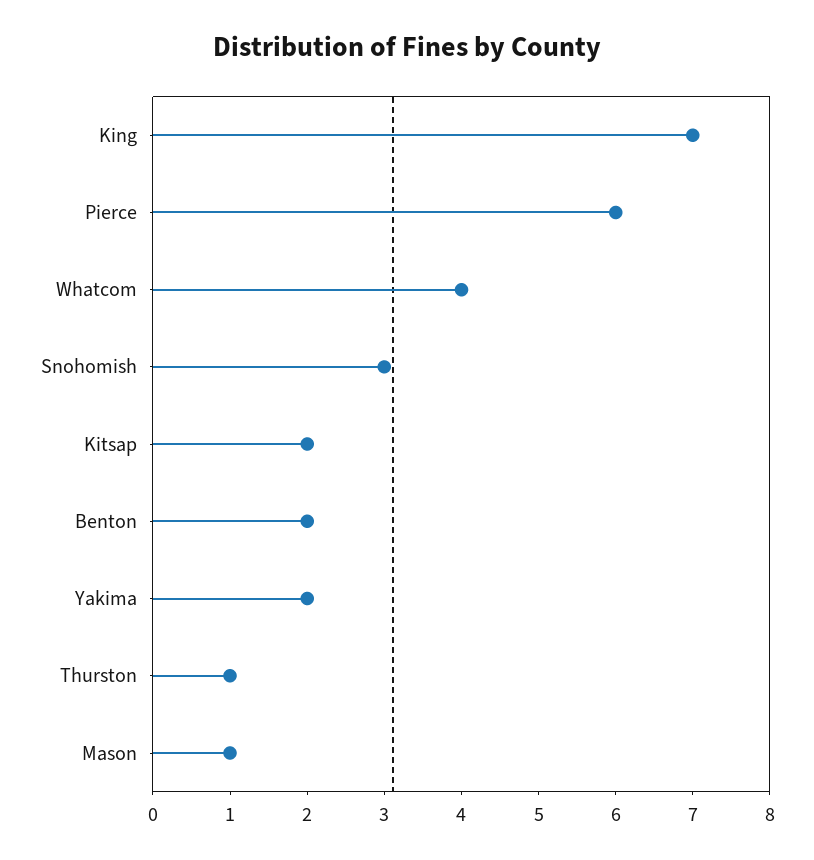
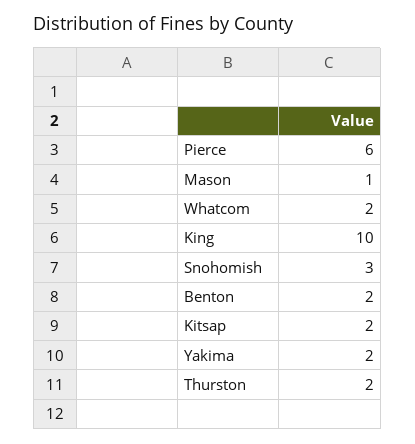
King: 7 -> 10
Whatcom: 4 -> 2
Thurston: 1 -> 2

